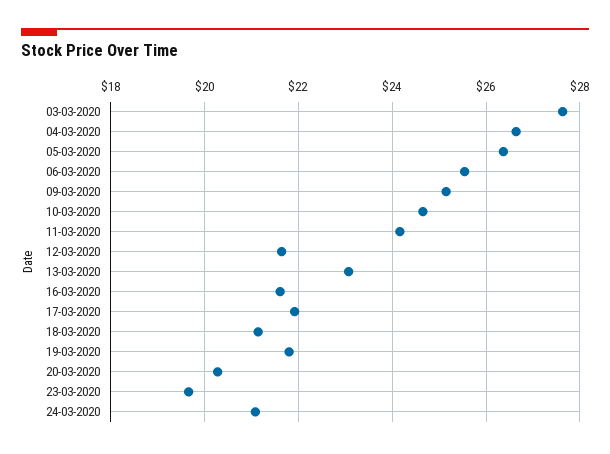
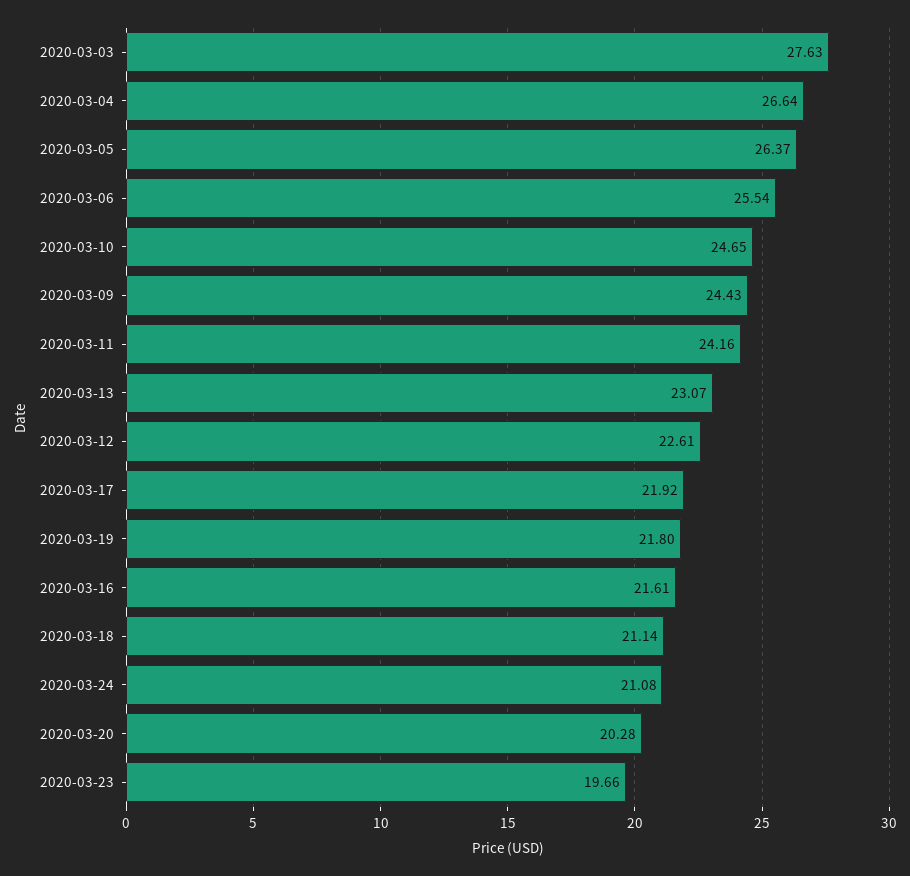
09-03-2020: 25.2 -> 24.43
12-03-2020: 21.6 -> 22.61

